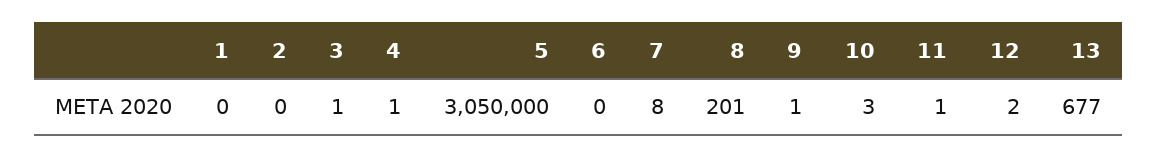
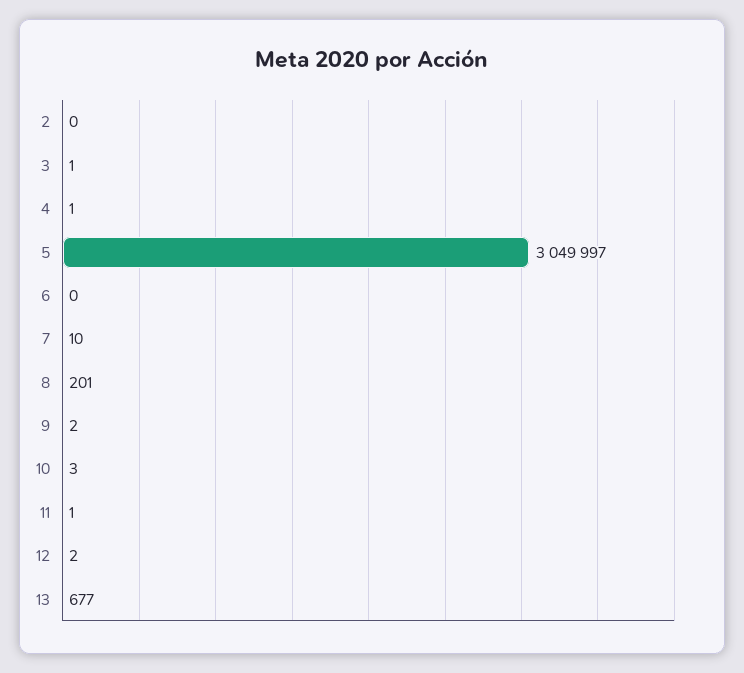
1: 0 -> none
5: 3050000 -> 3049997
7: 8 -> 10
9: 1 -> 2

